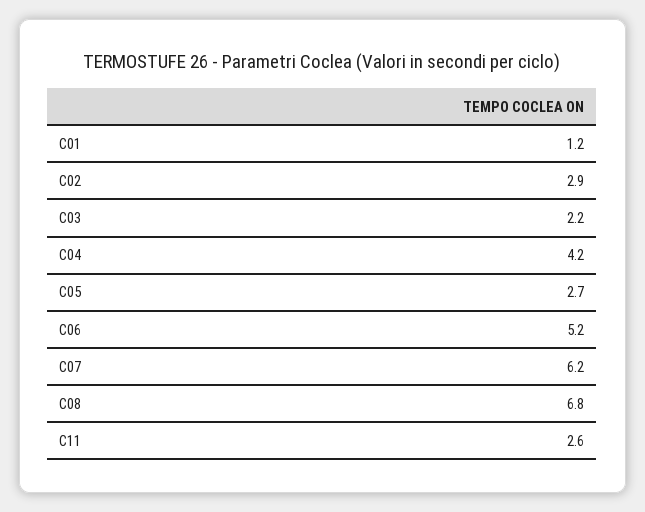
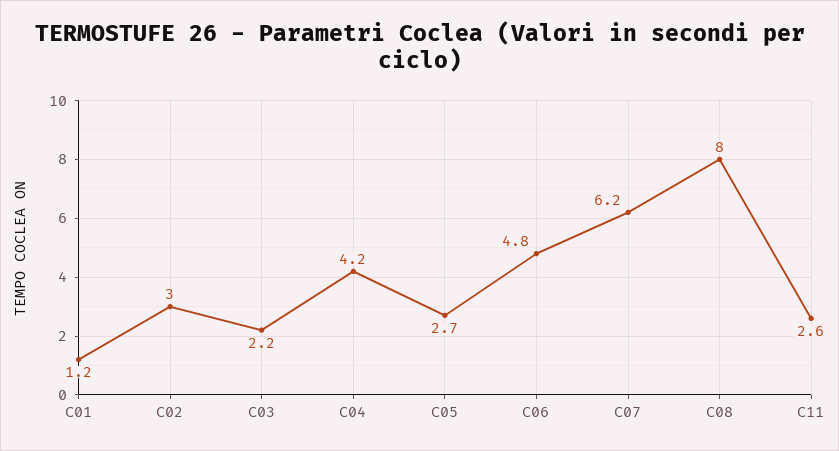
C02: 2.9 -> 3
C06: 5.2 -> 4.8
C08: 6.8 -> 8

